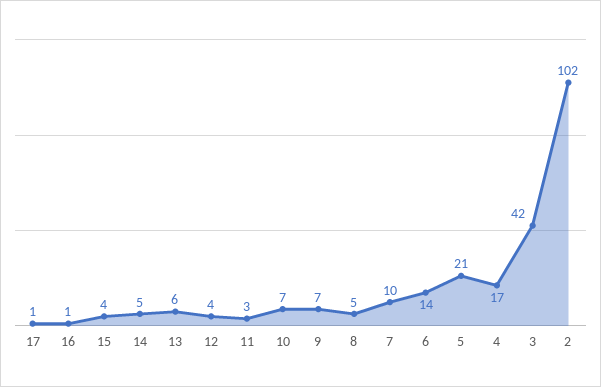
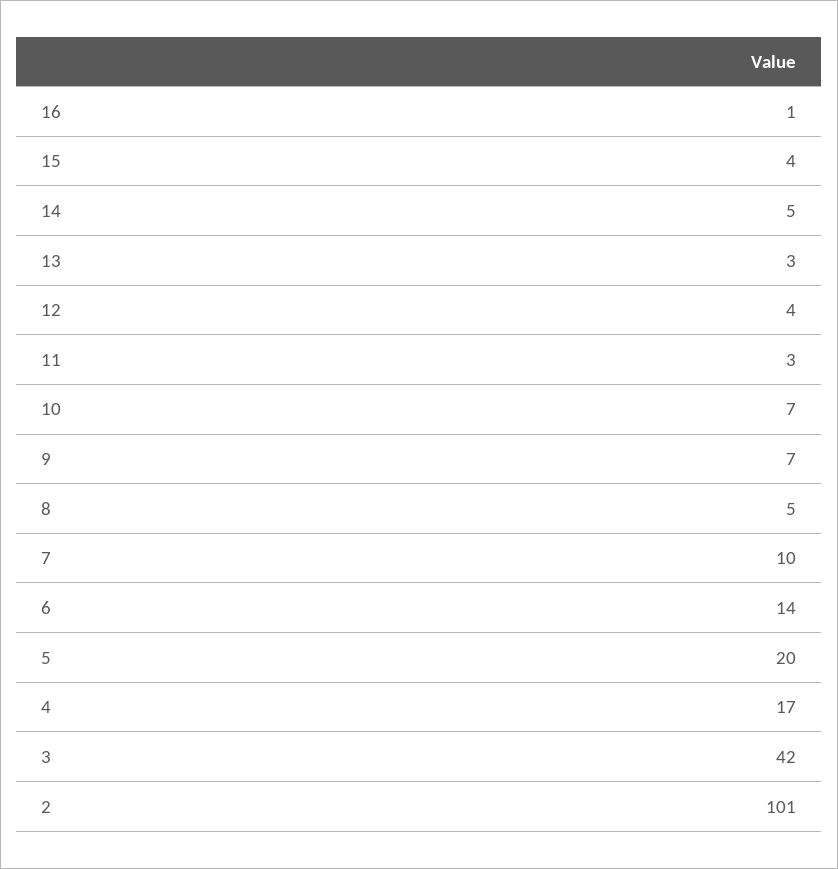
17: 1 -> none
13: 6 -> 3
5: 21 -> 20
2: 102 -> 101

